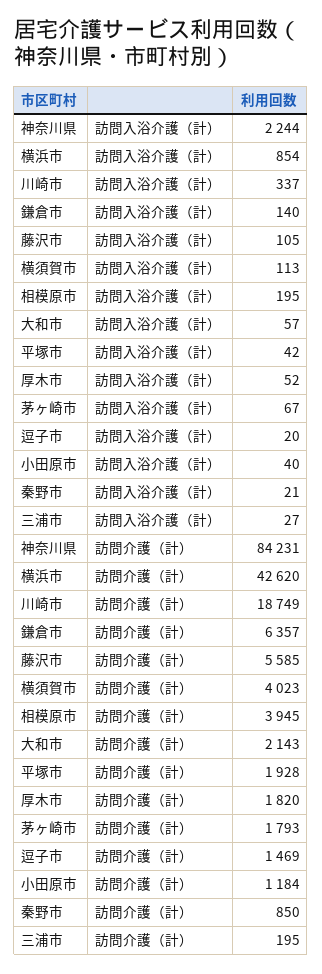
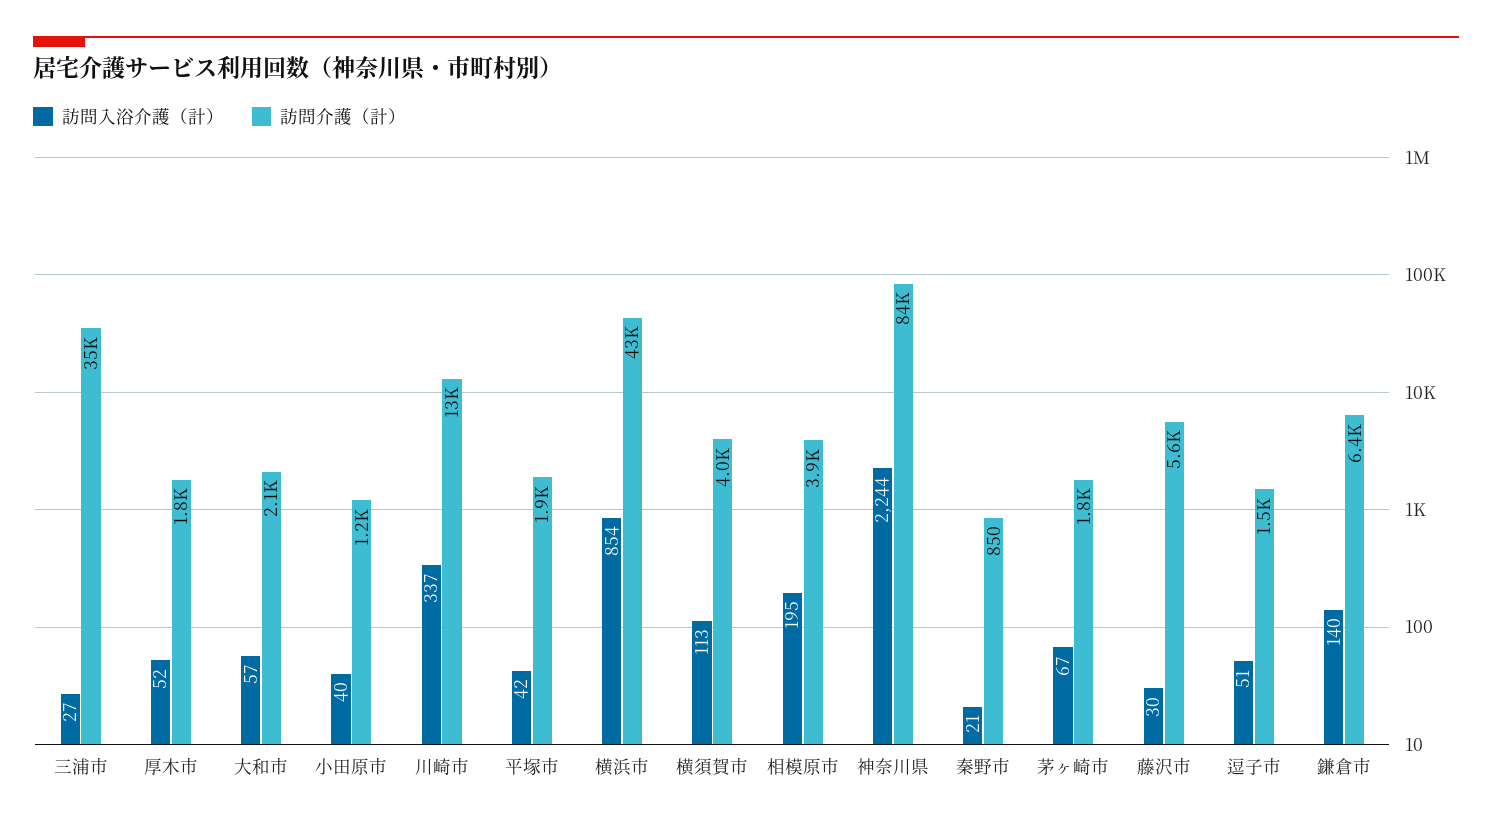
訪問入浴介護（計）, 藤沢市: 105 -> 30
訪問入浴介護（計）, 逗子市: 20 -> 51
訪問介護（計）, 川崎市: 18749 -> 13000
訪問介護（計）, 三浦市: 195 -> 35000

